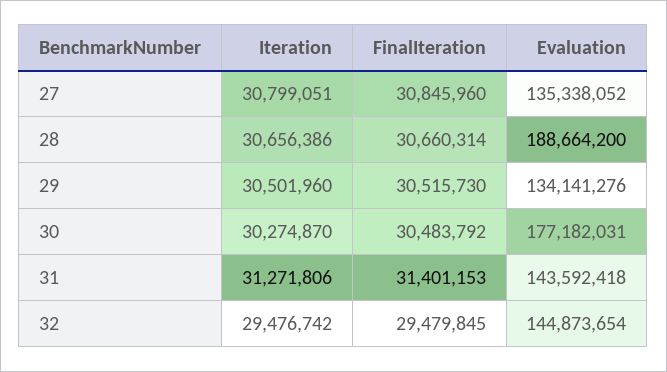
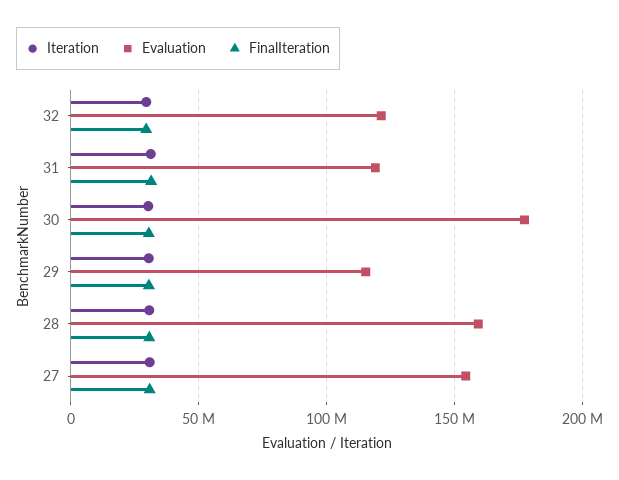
Evaluation, 27: 135338052 -> 155000000
Evaluation, 28: 188664200 -> 160000000
Evaluation, 29: 134141276 -> 115000000
Evaluation, 31: 143592418 -> 120000000
Evaluation, 32: 144873654 -> 120000000

